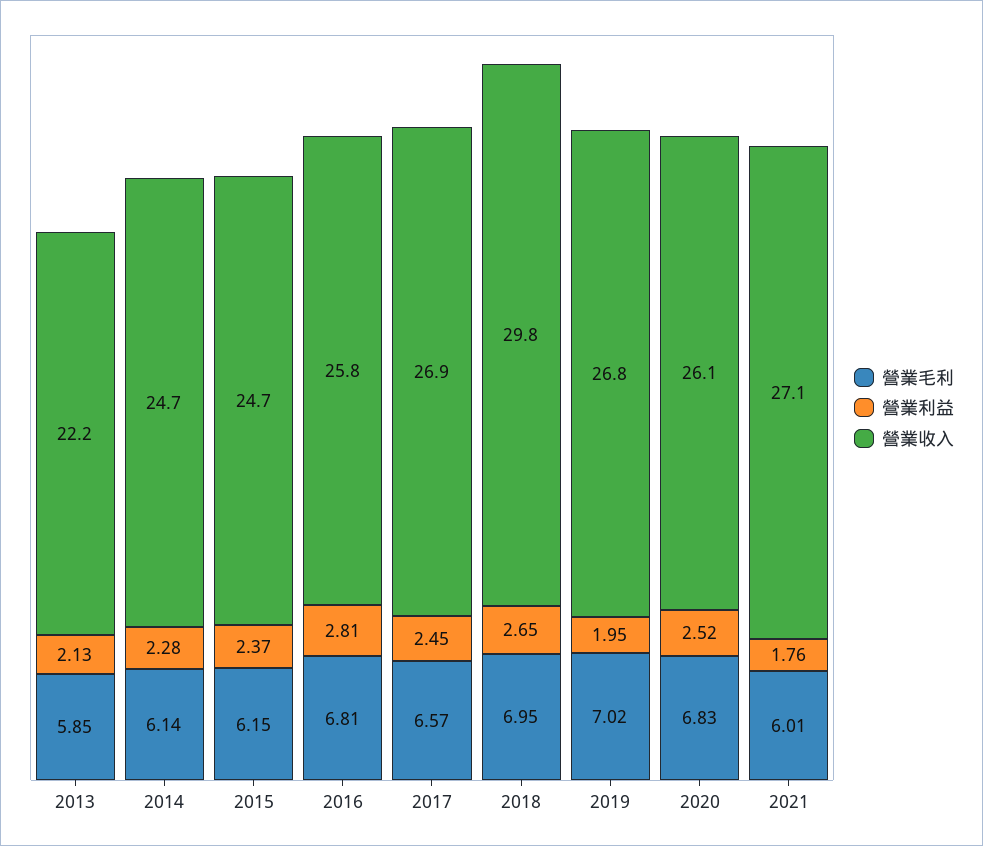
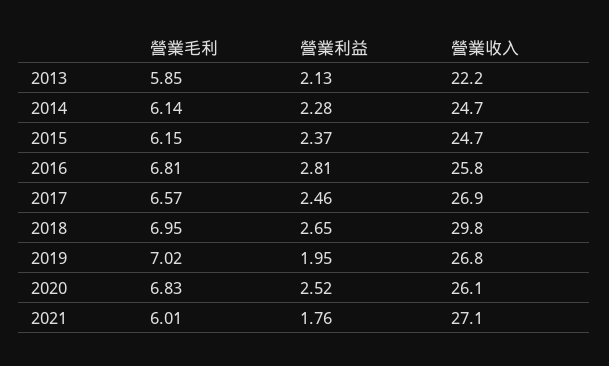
營業利益, 2017: 2.45 -> 2.46

